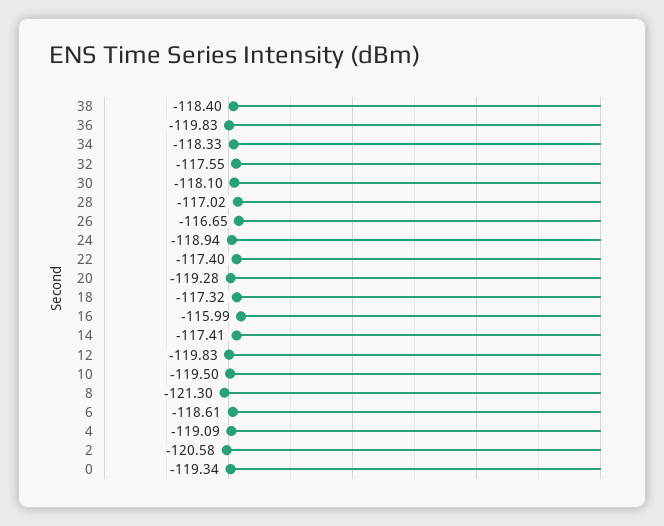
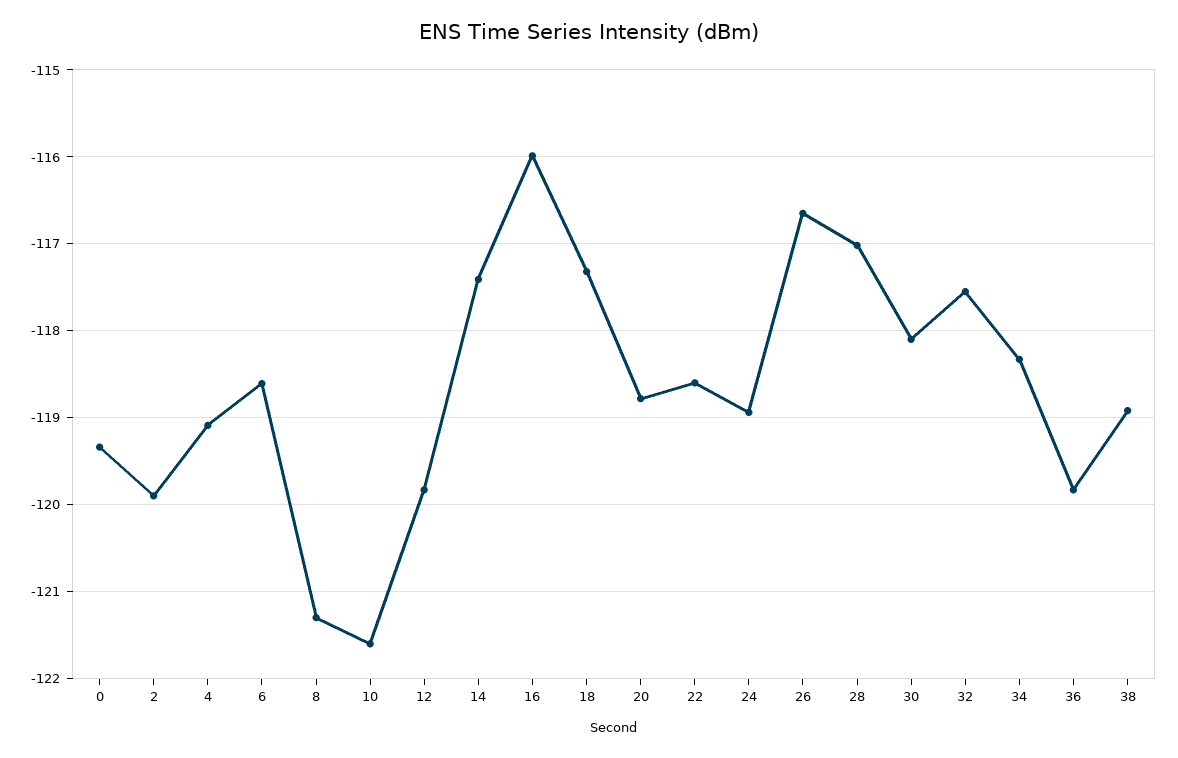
38: -118.4 -> -118.9
22: -117.4 -> -118.6
20: -119.28 -> -118.8
10: -119.5 -> -121.6
2: -120.58 -> -119.9

